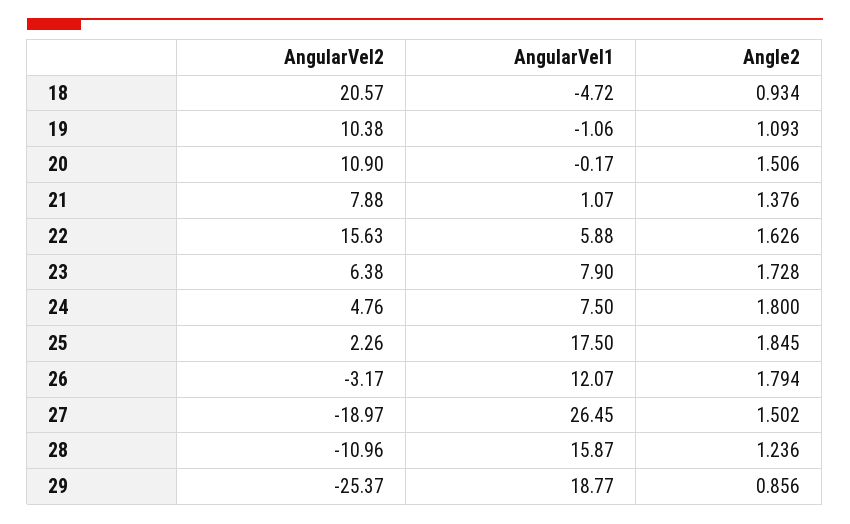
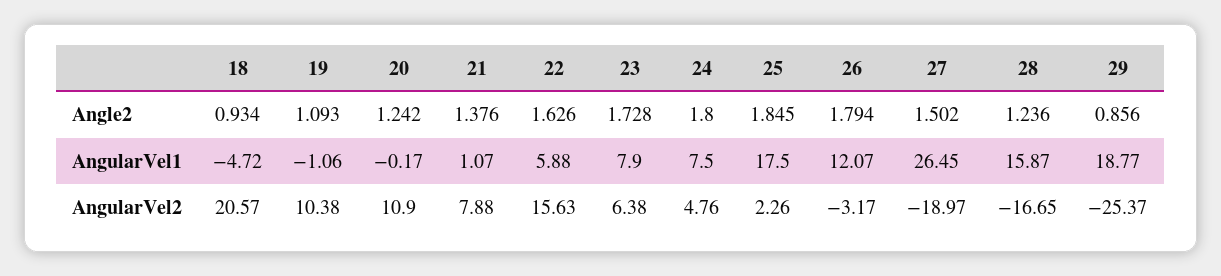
Angle2, 20: 1.506 -> 1.242
AngularVel2, 28: -10.96 -> -16.65

